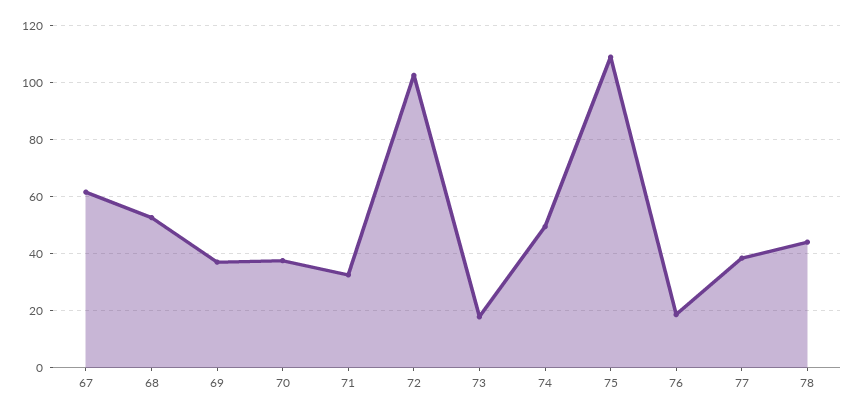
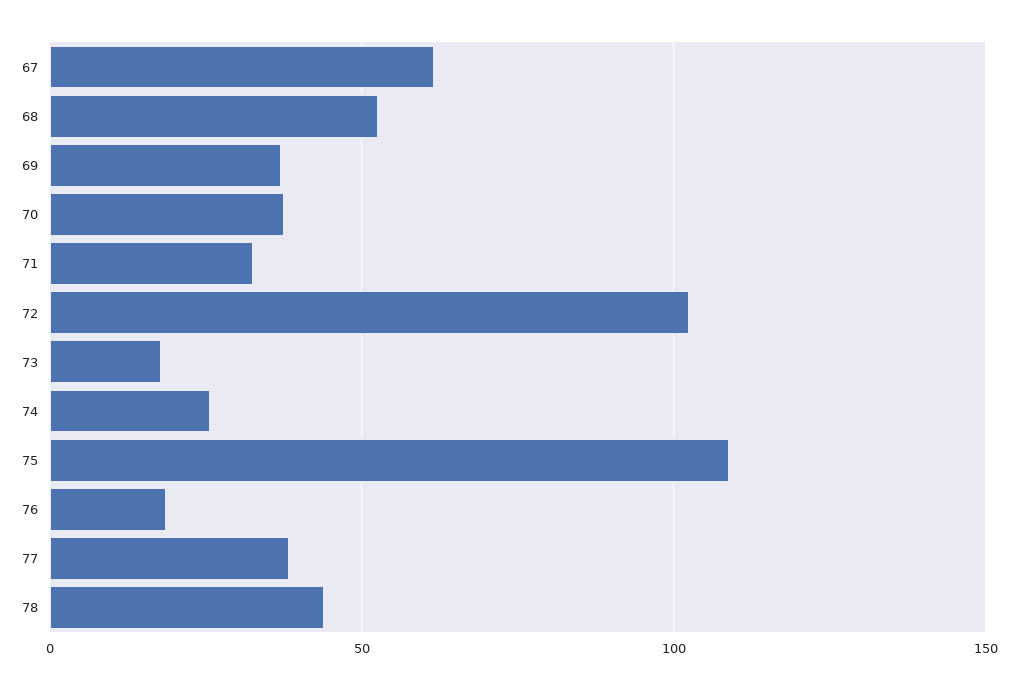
74: 50 -> 25

